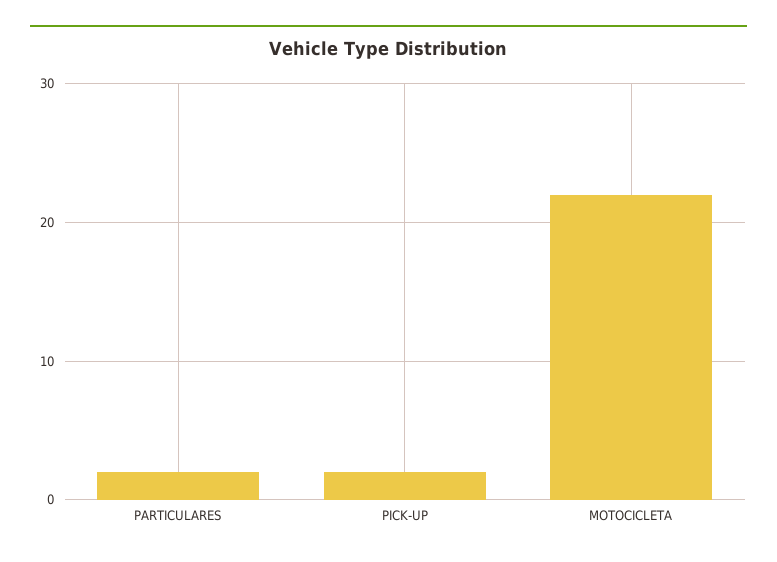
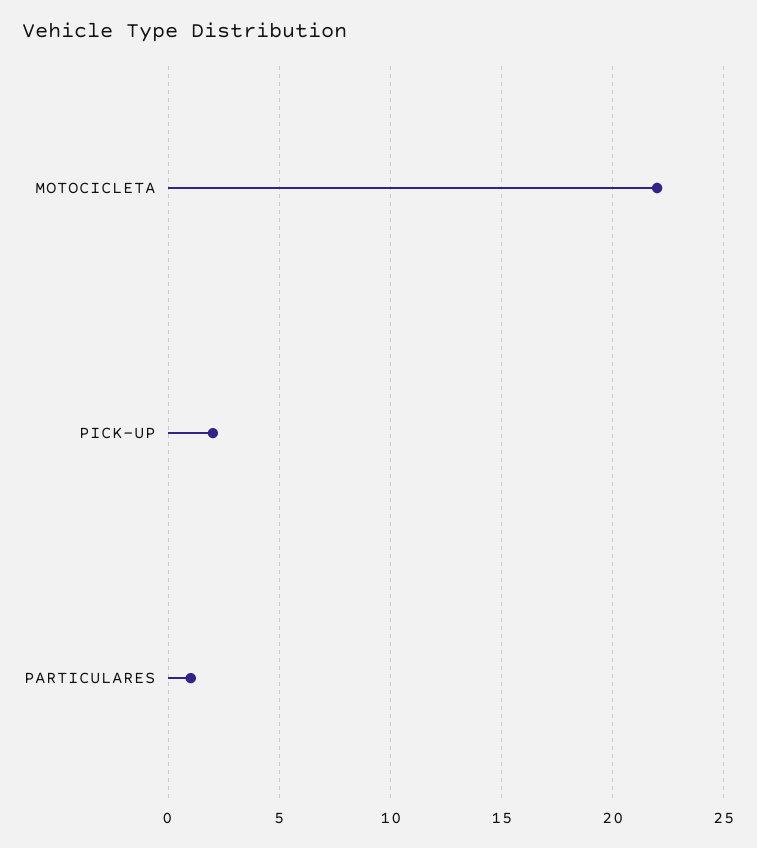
PARTICULARES: 2 -> 1

